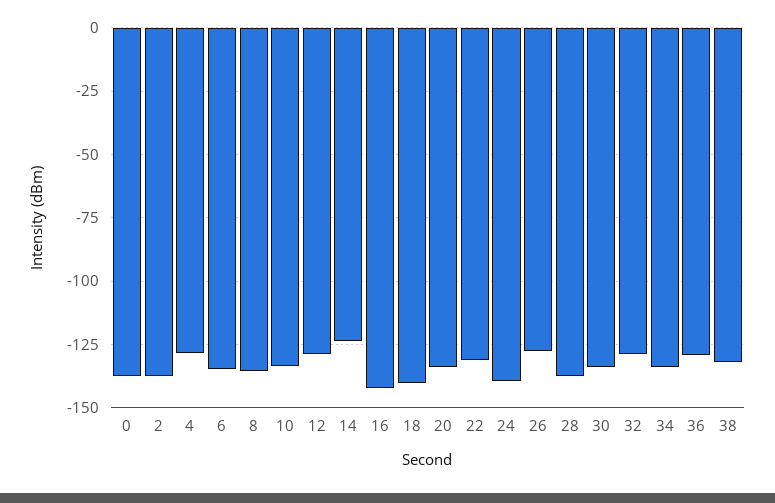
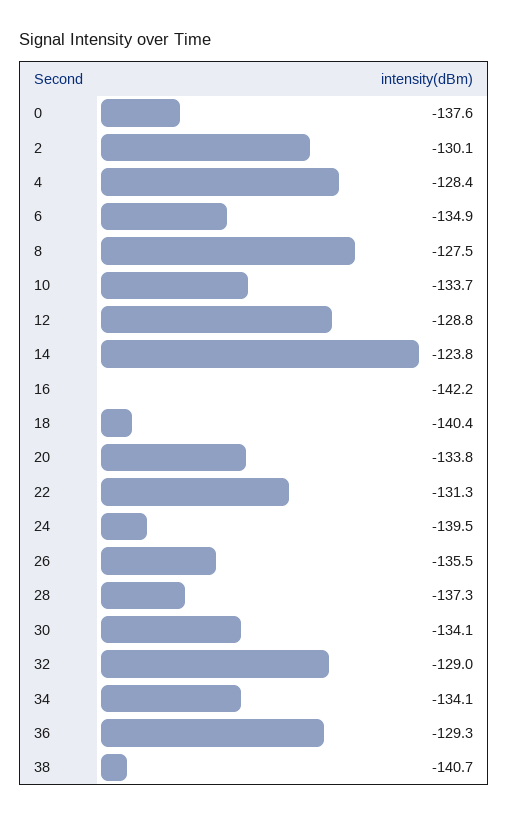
2: -137.5 -> -130.1
8: -135 -> -127.5
26: -127.5 -> -135.5
38: -132.5 -> -140.7

